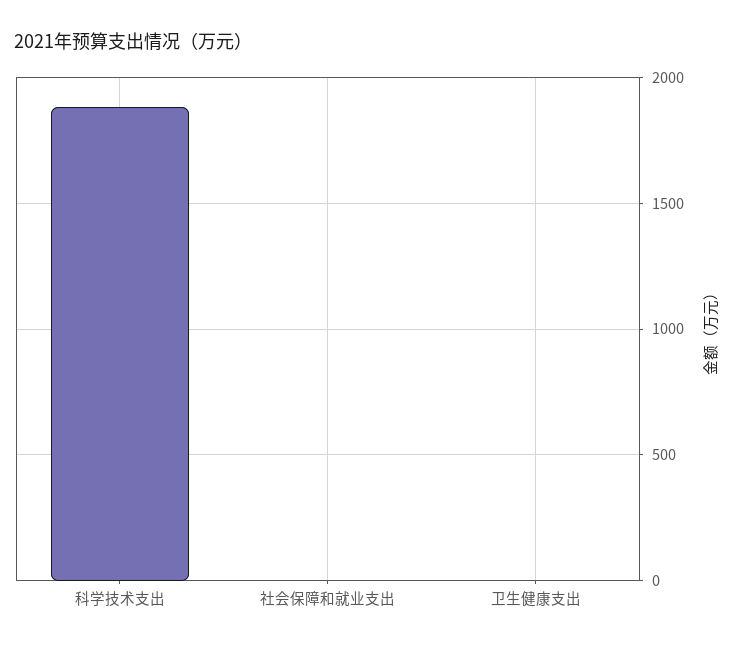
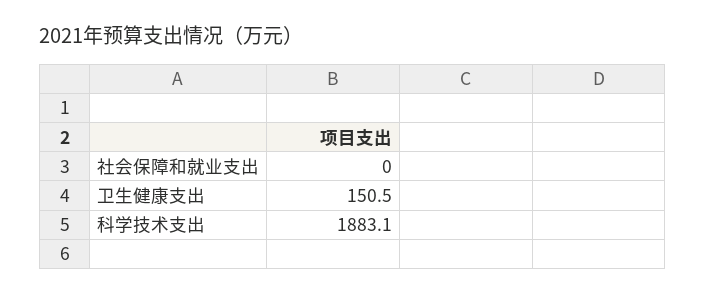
卫生健康支出: 0 -> 150.5

